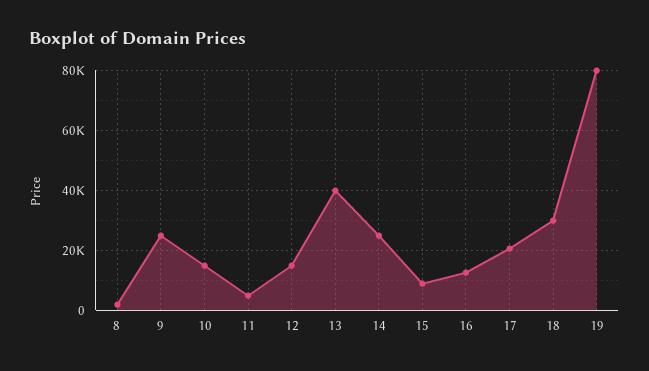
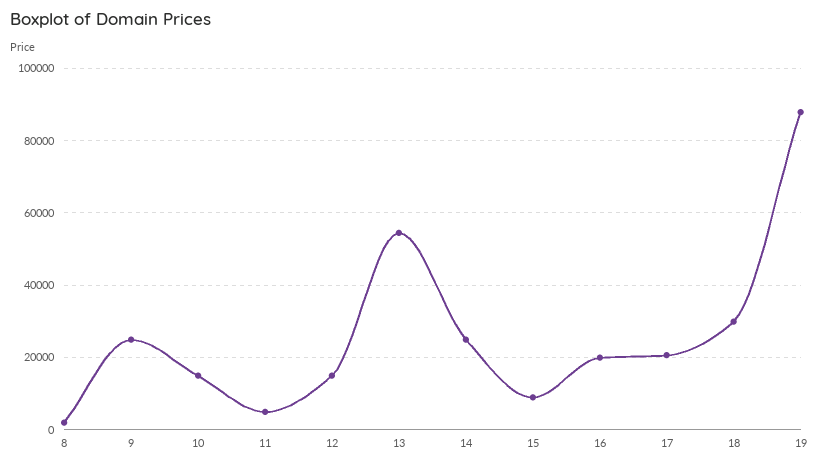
13: 40000 -> 54000
16: 12500 -> 20000
19: 80000 -> 88000

